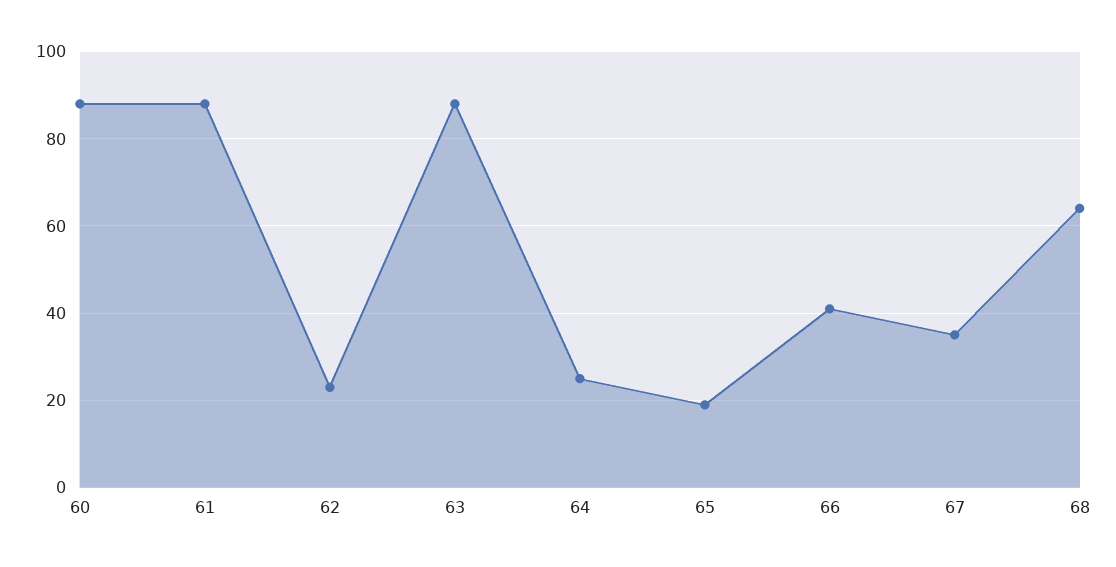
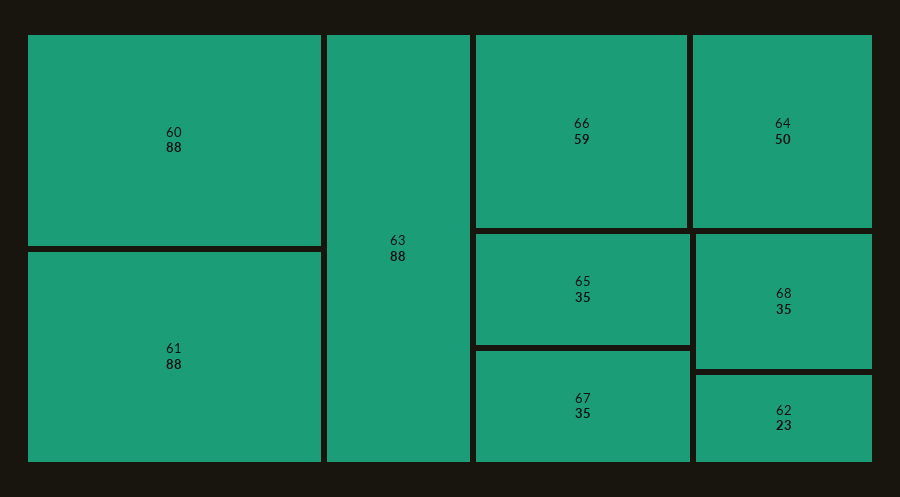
64: 25 -> 50
65: 20 -> 35
66: 40 -> 59
68: 65 -> 35

